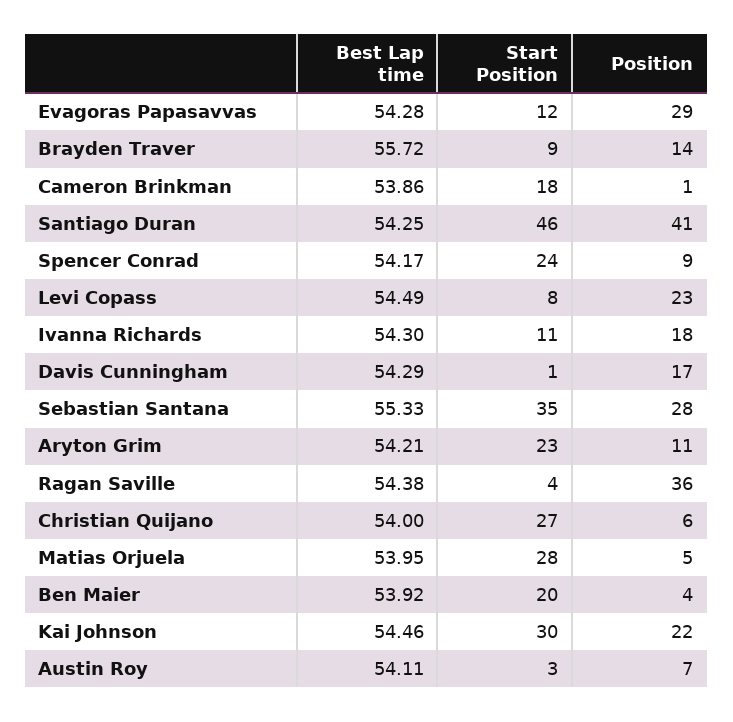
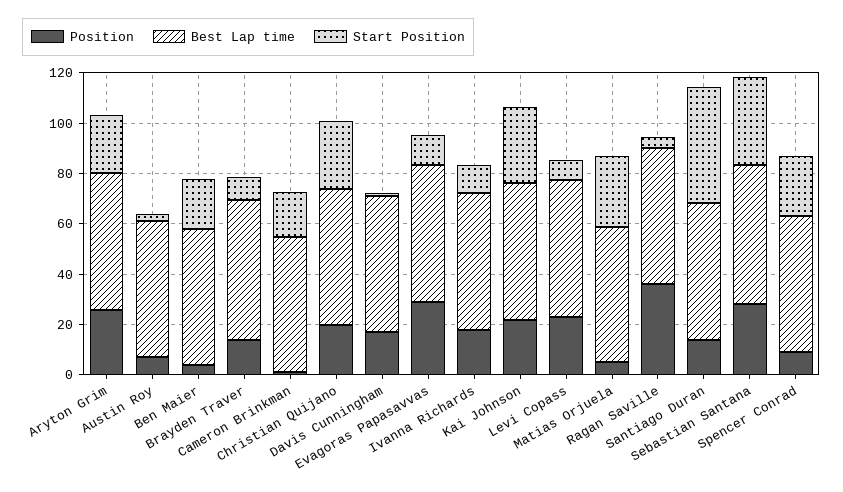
Position, Santiago Duran: 41 -> 15
Position, Aryton Grim: 11 -> 25
Position, Christian Quijano: 6 -> 20

